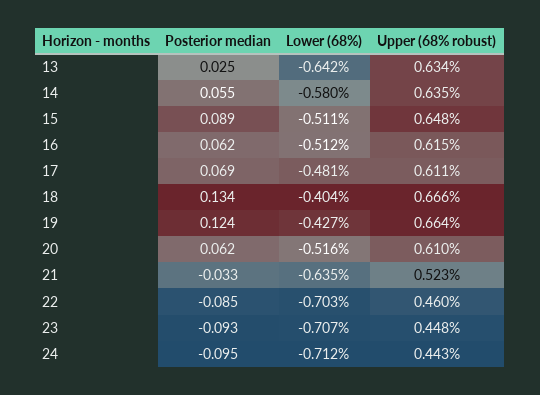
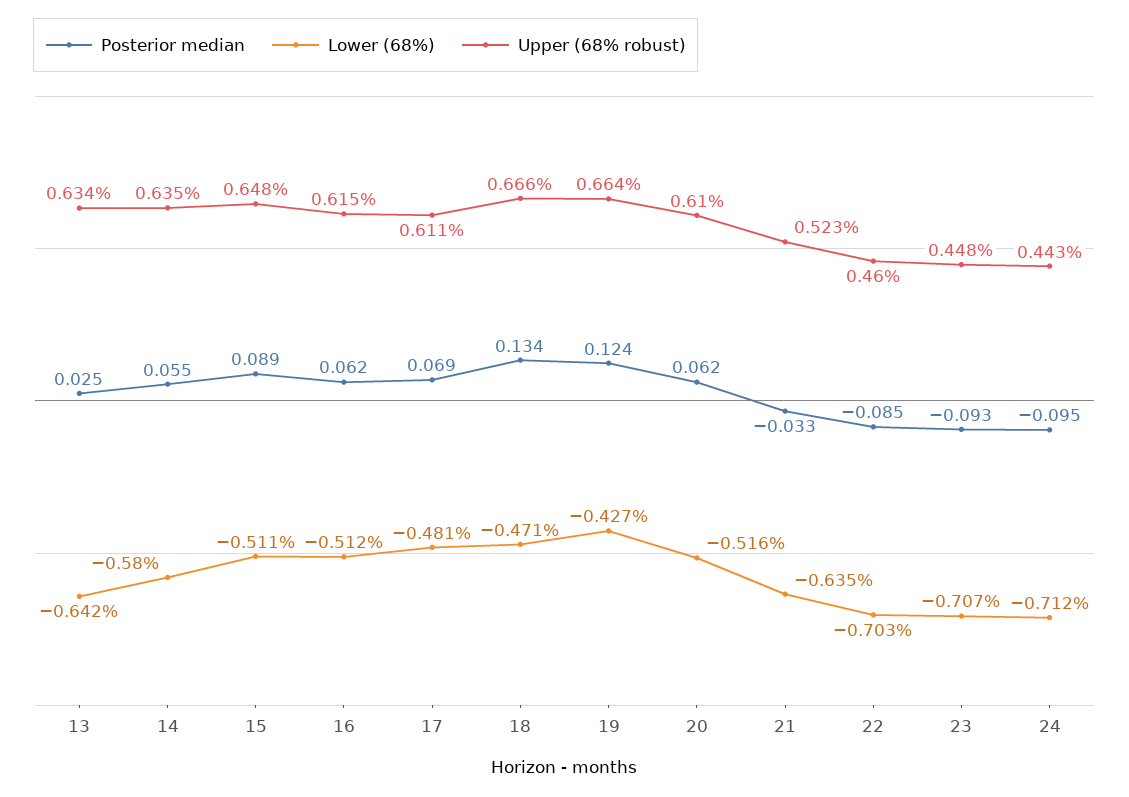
Lower (68%), 18: -0.404 -> -0.471

